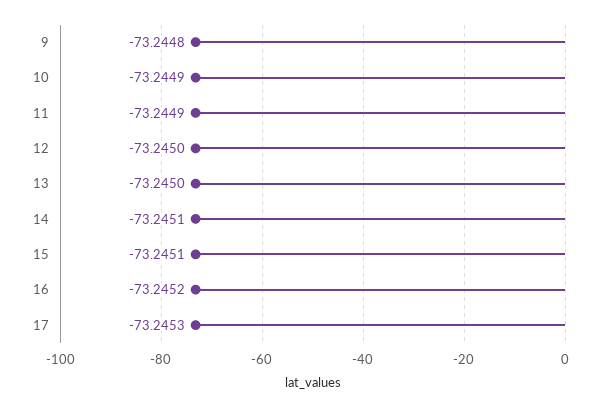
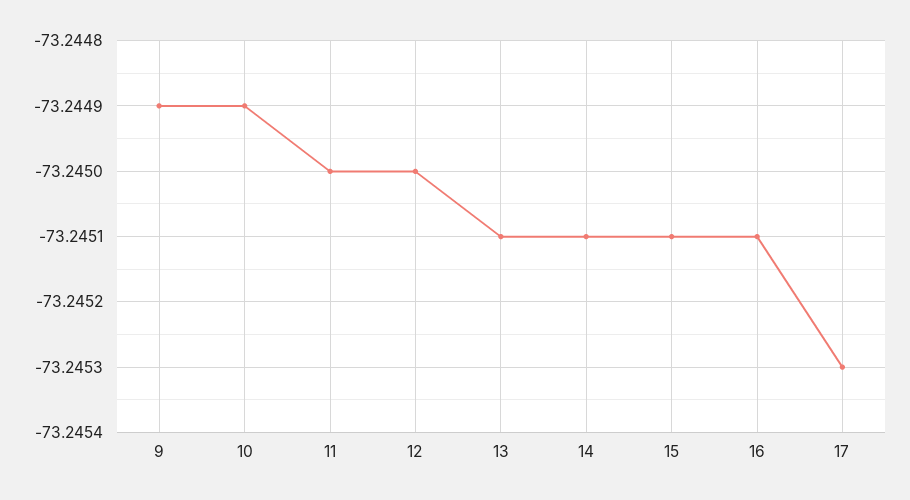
9: -73.2448 -> -73.2449
11: -73.2449 -> -73.245
13: -73.245 -> -73.2451
16: -73.2452 -> -73.2451

